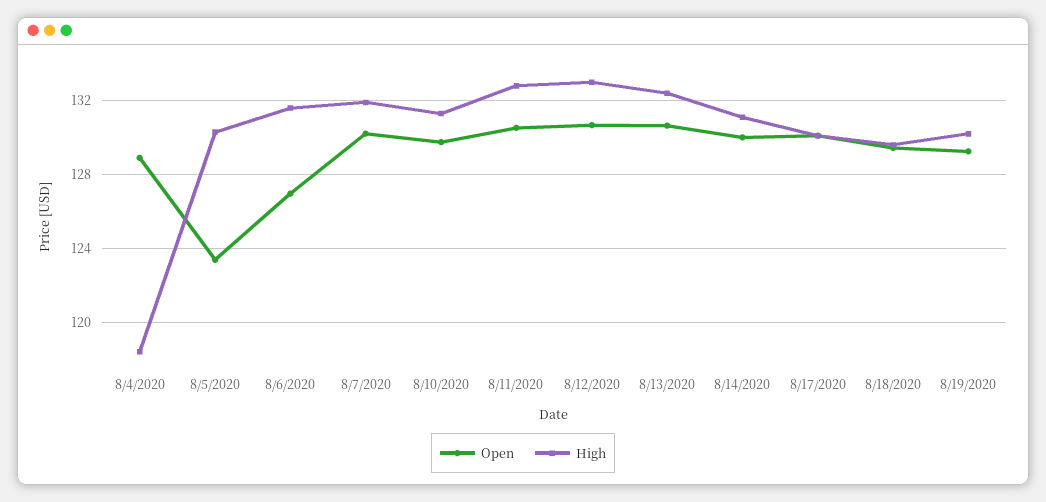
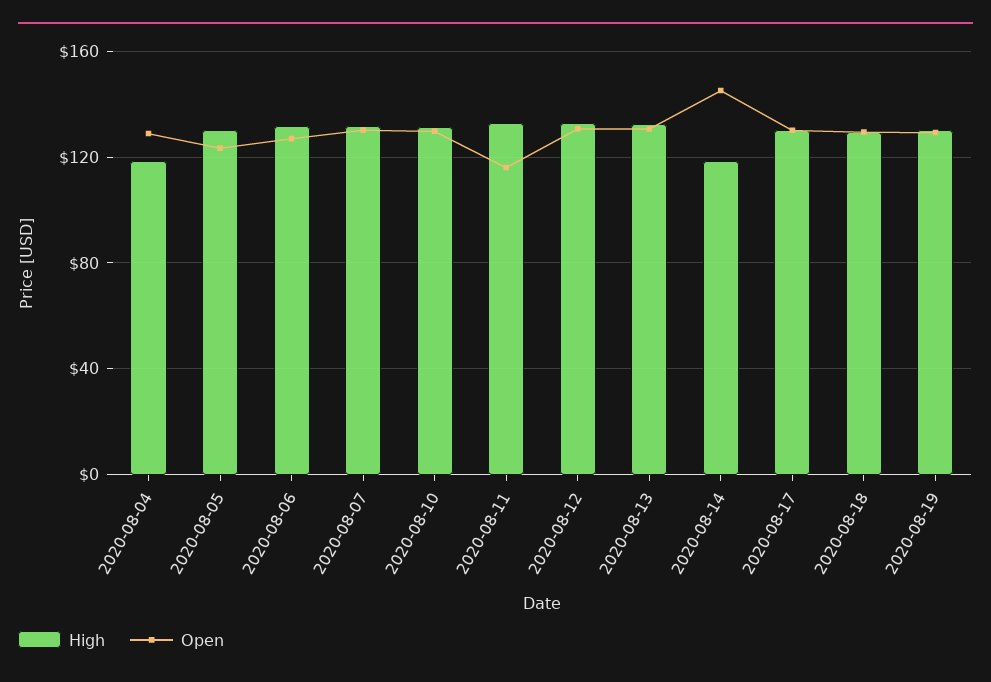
Open, 8/11/2020: 130.5 -> 115
Open, 8/14/2020: 130 -> 145
High, 8/14/2020: 131 -> 120

